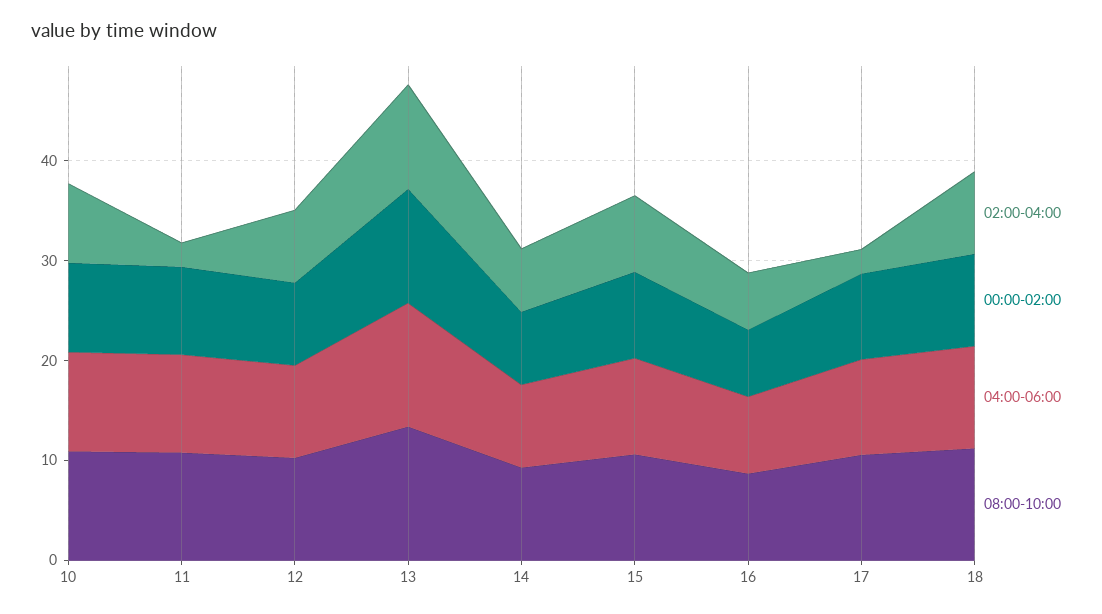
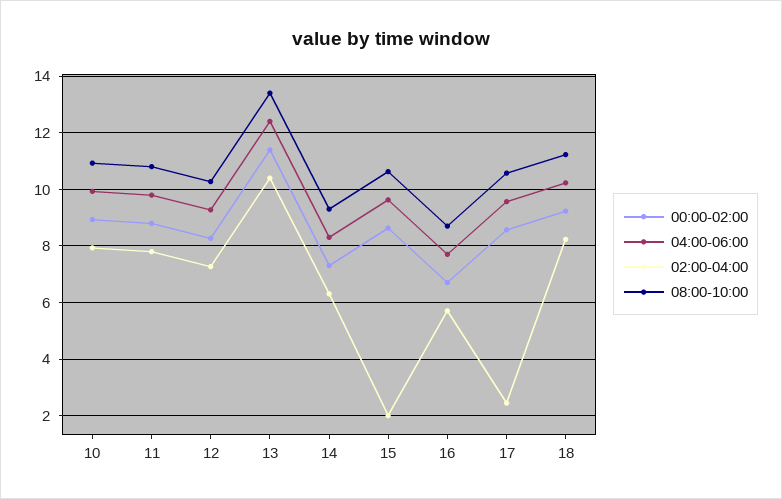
02:00-04:00, 11: 2 -> 7.75
02:00-04:00, 15: 8 -> 2

